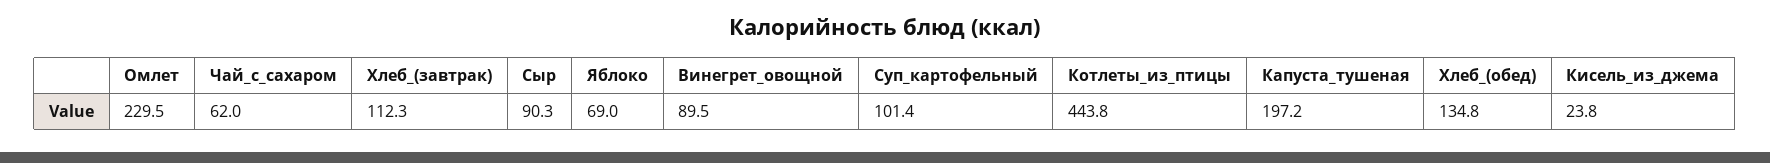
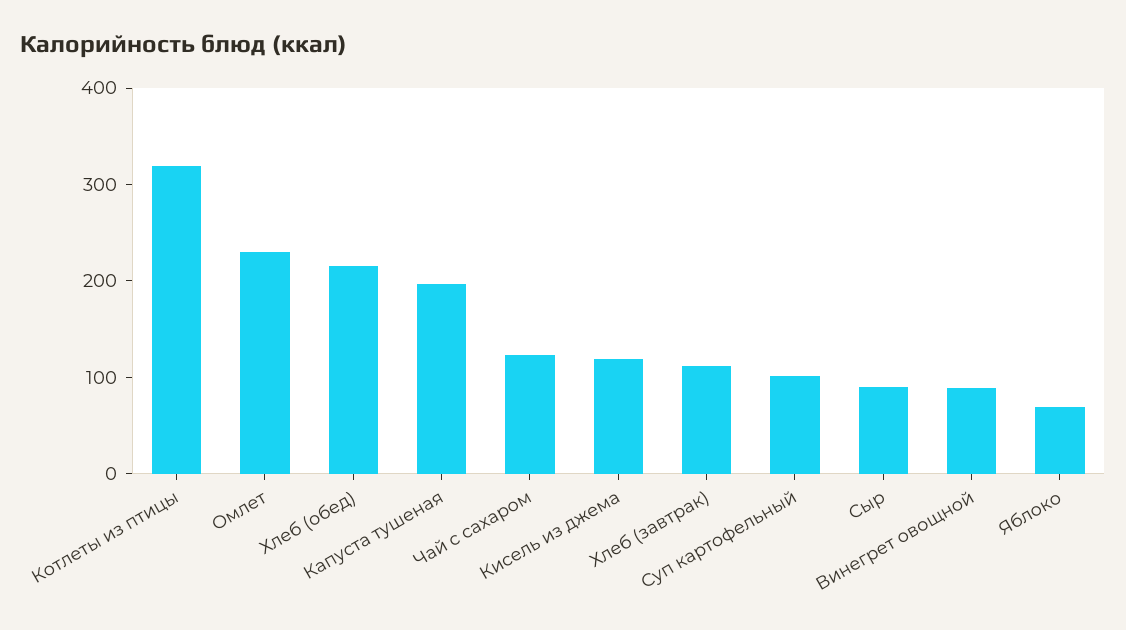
Чай_с_сахаром: 62 -> 120
Котлеты_из_птицы: 443.8 -> 320
Хлеб_(обед): 134.8 -> 220
Кисель_из_джема: 23.8 -> 120

